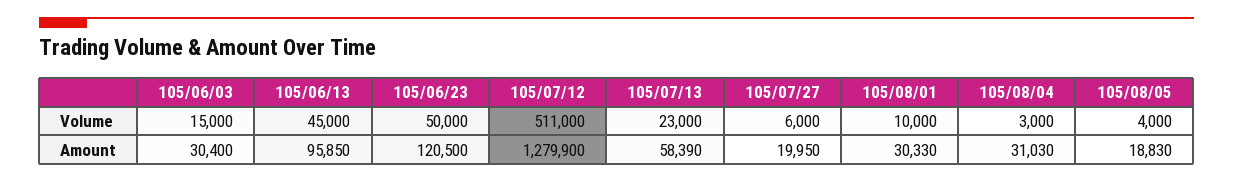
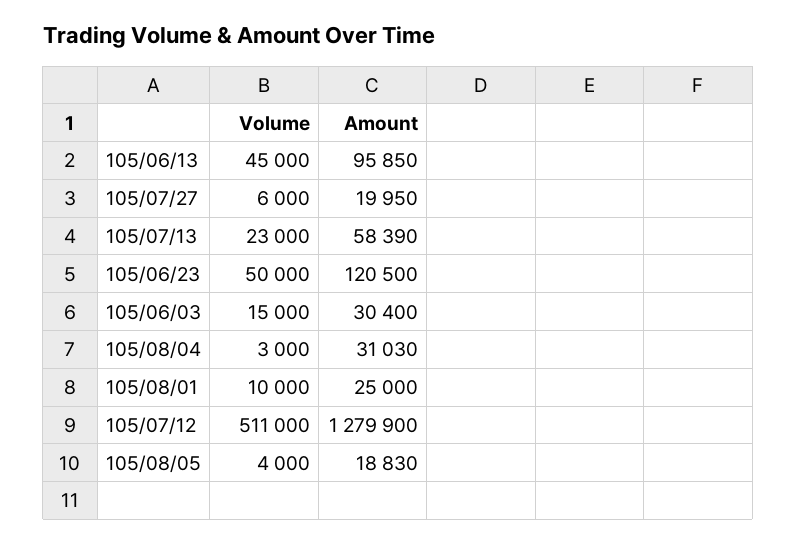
105/08/01, Amount: 30330 -> 25000

